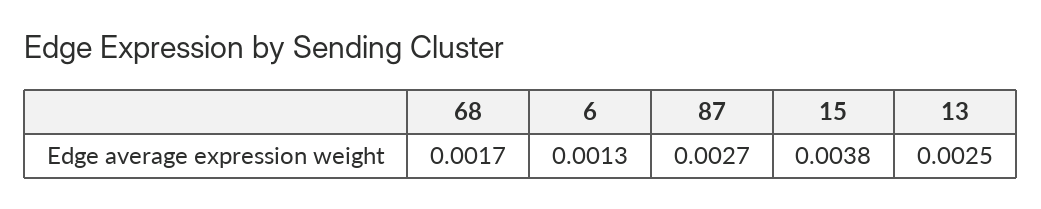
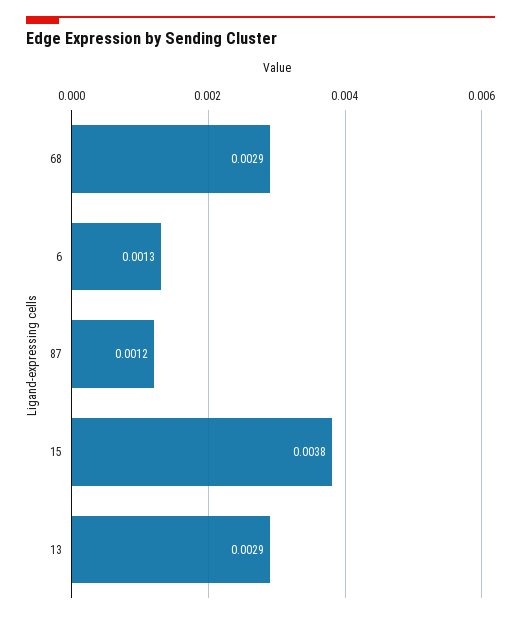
68: 0.0017 -> 0.0029
87: 0.0027 -> 0.0012
13: 0.0025 -> 0.0029

